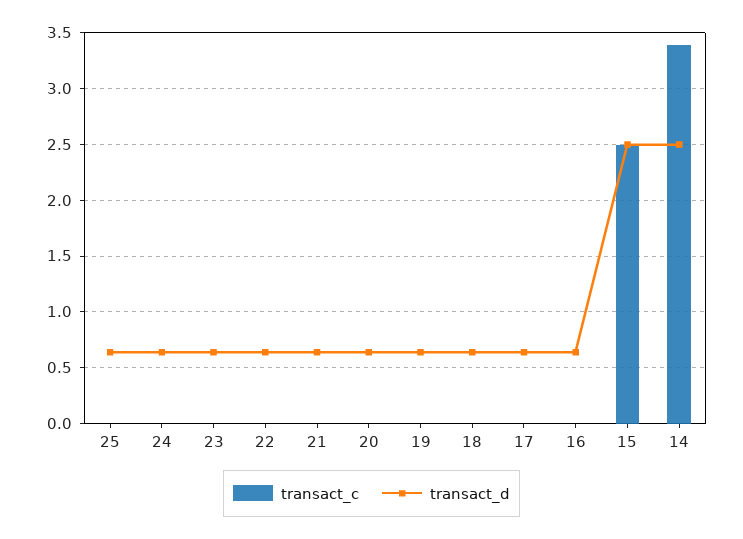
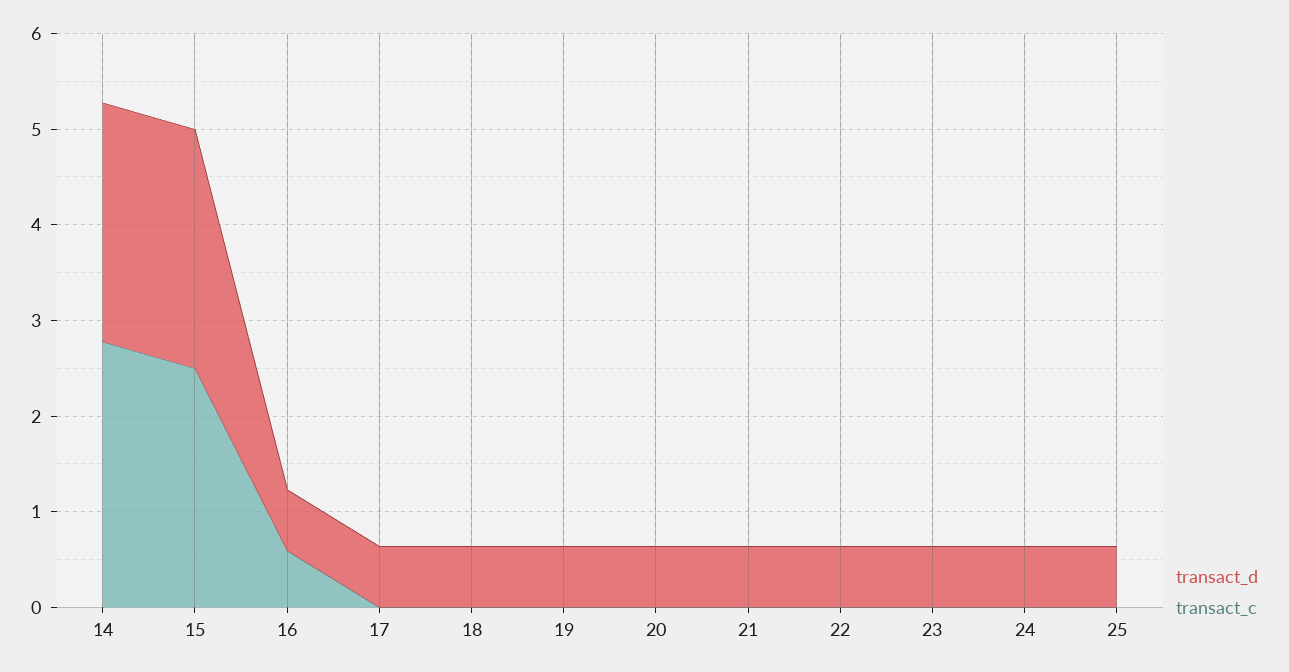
transact_c, 16: 0 -> 0.6
transact_c, 14: 3.4 -> 2.8

